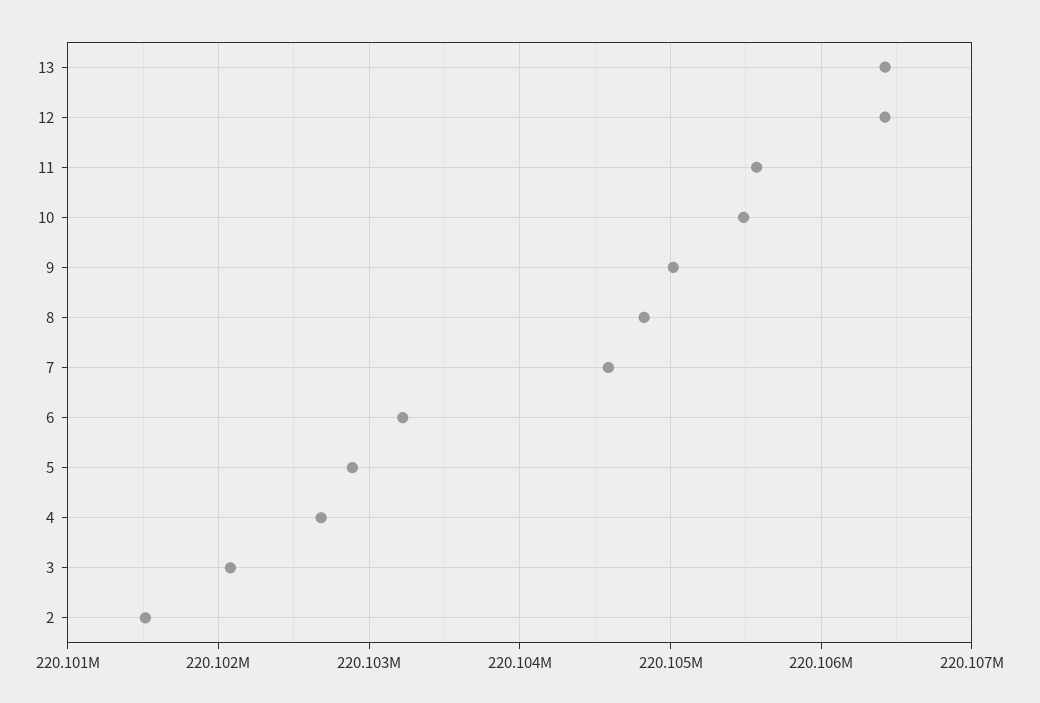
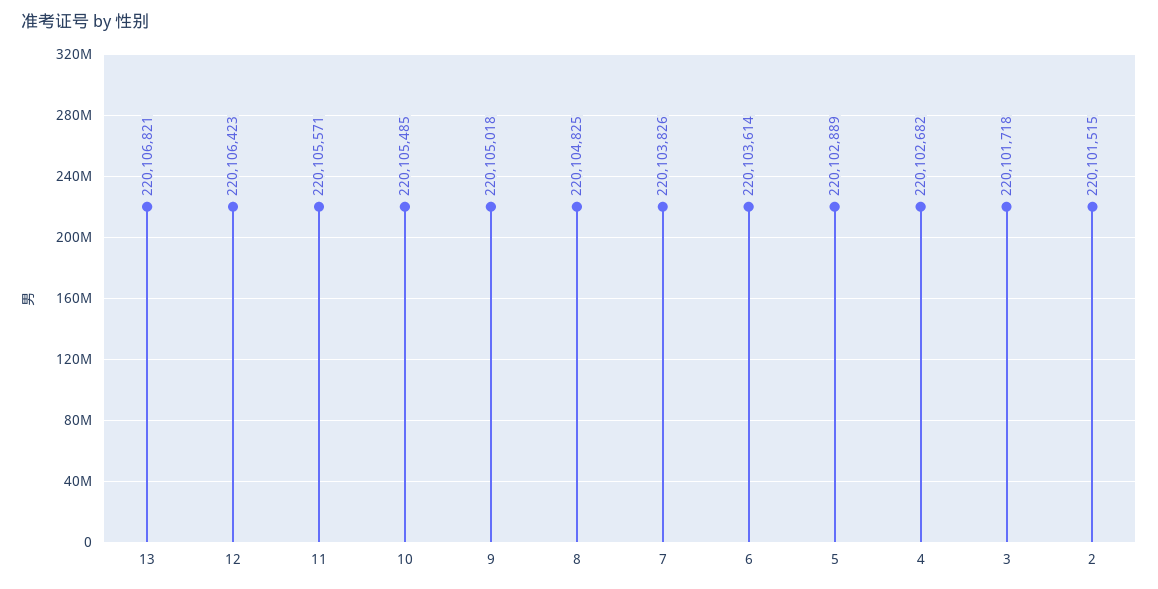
13: 220106400 -> 220106821
7: 220104600 -> 220103826
6: 220103200 -> 220103614
3: 220102100 -> 220101718

